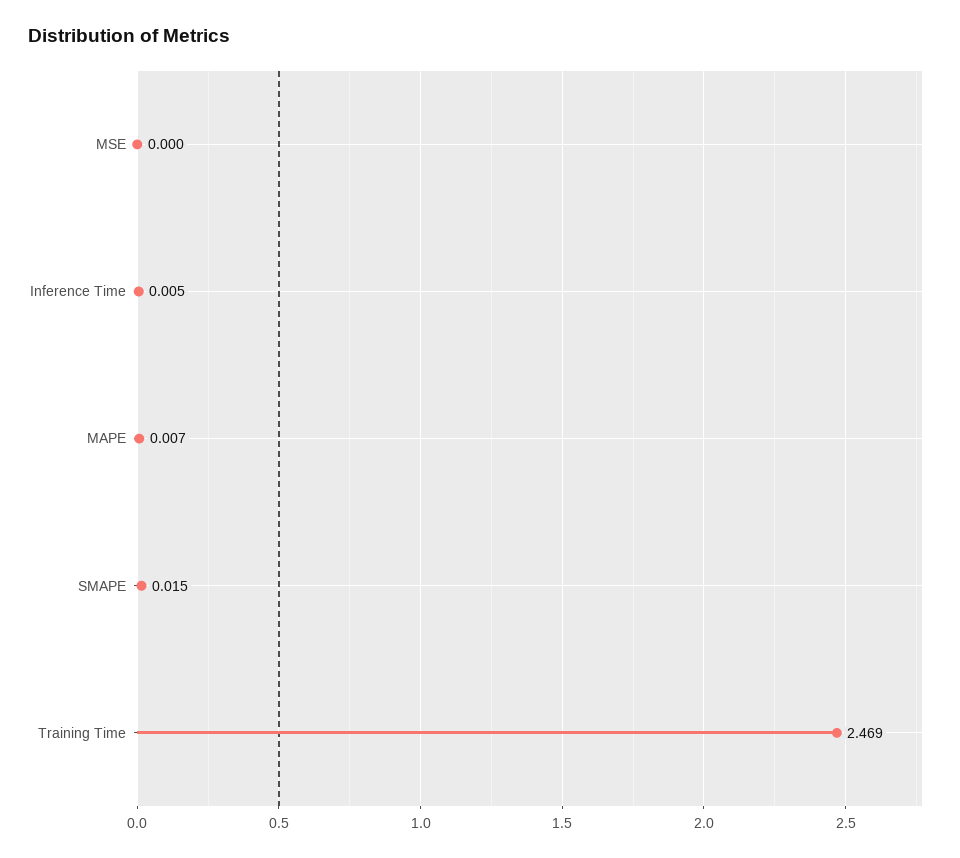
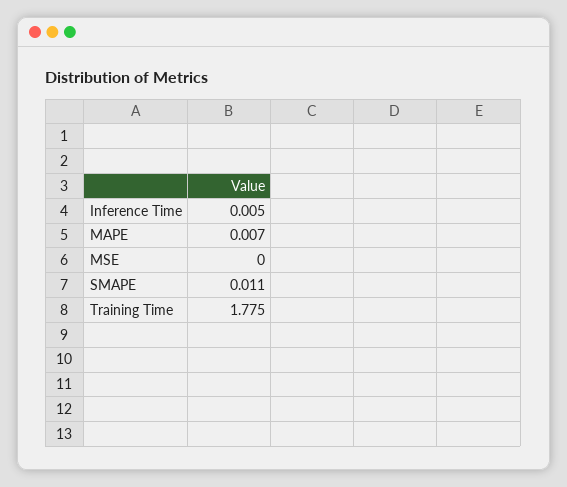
SMAPE: 0.015 -> 0.011
Training Time: 2.469 -> 1.775

